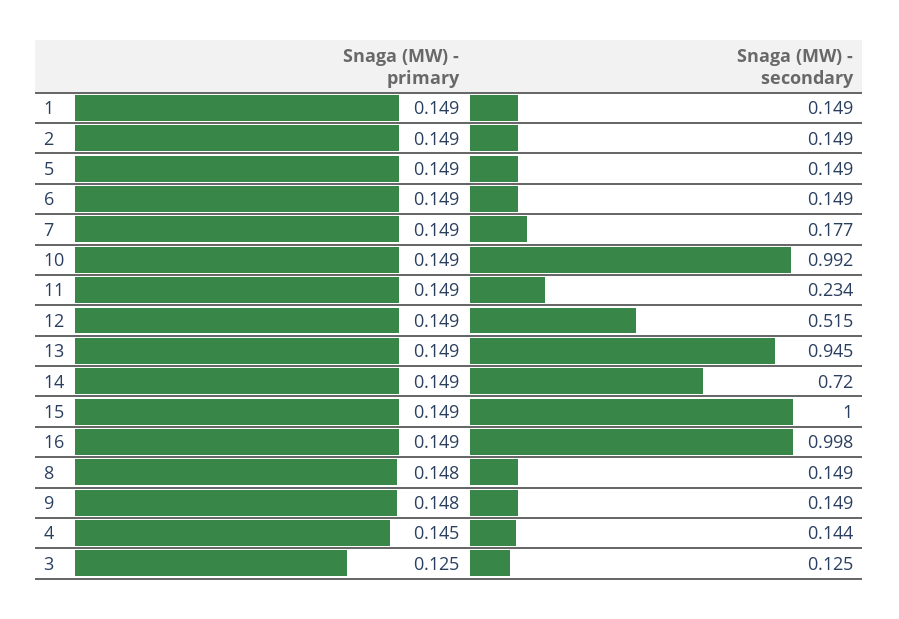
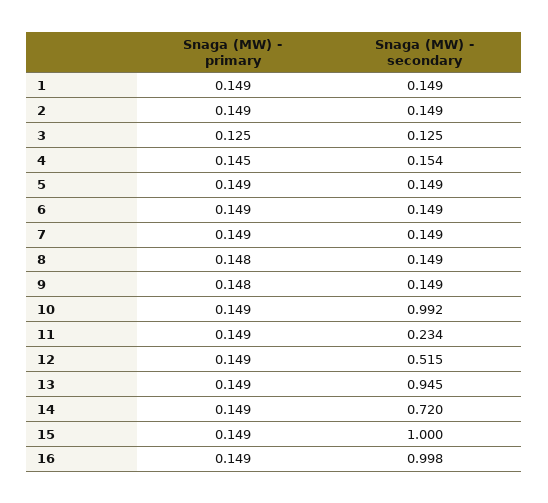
Snaga (MW) - secondary, 7: 0.177 -> 0.149
Snaga (MW) - secondary, 4: 0.144 -> 0.154

